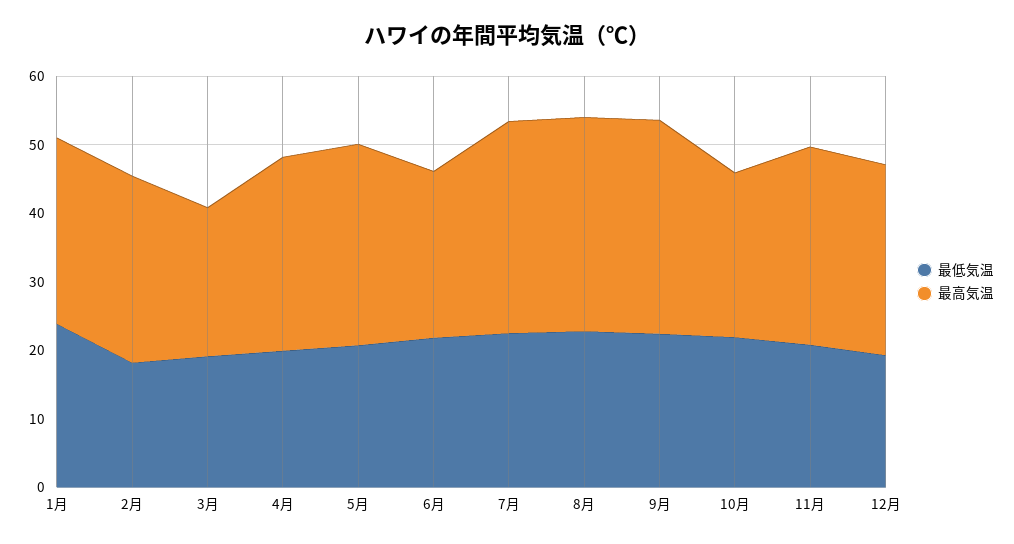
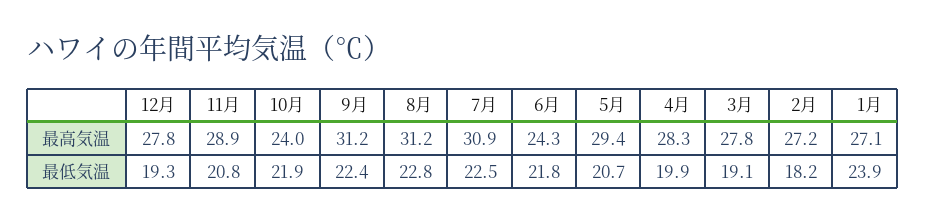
最高気温, 3月: 22 -> 27.8

